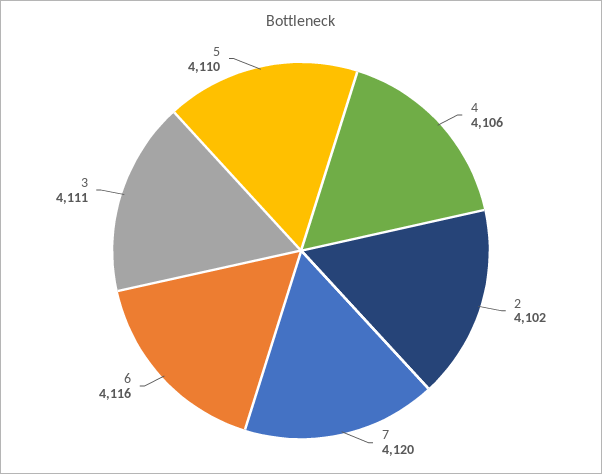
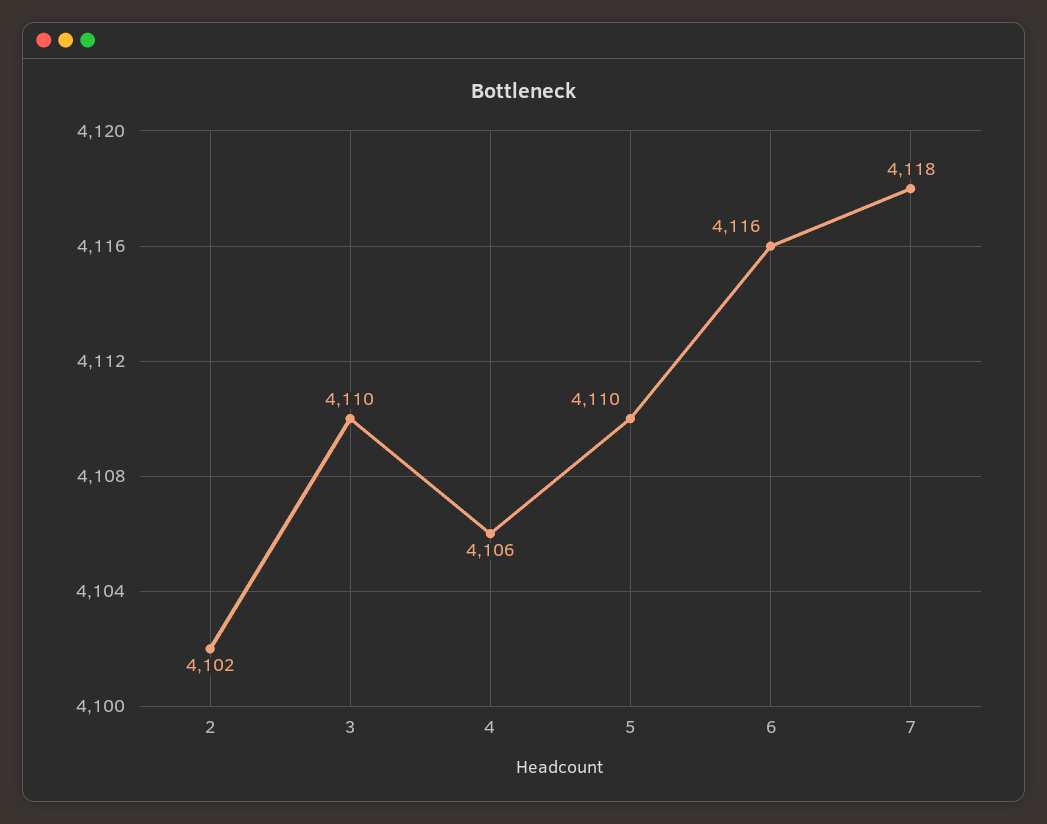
7: 4120 -> 4118
3: 4111 -> 4110

